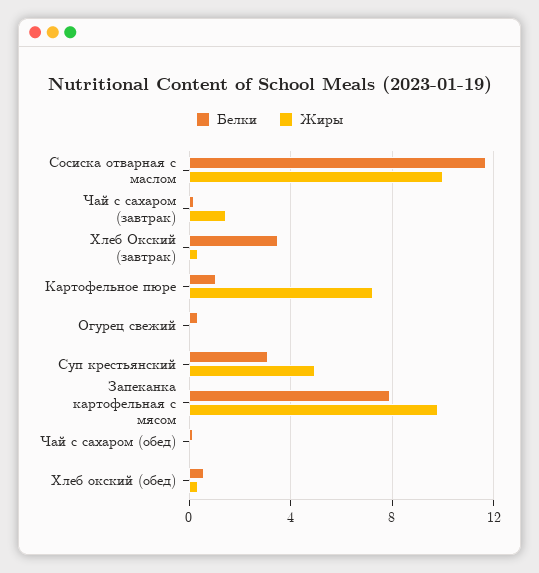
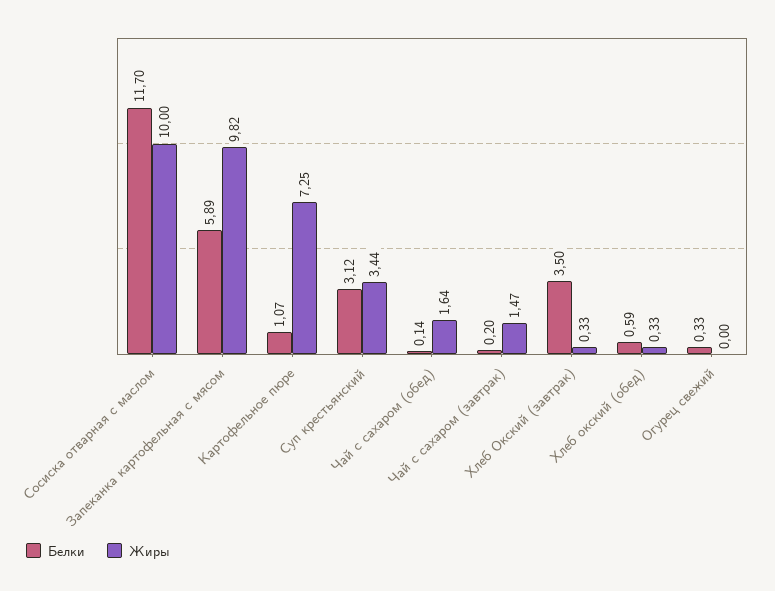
Жиры, Суп крестьянский: 5 -> 3.44
Белки, Запеканка картофельная с мясом: 8 -> 5.89
Жиры, Чай с сахаром (обед): 0 -> 1.64

